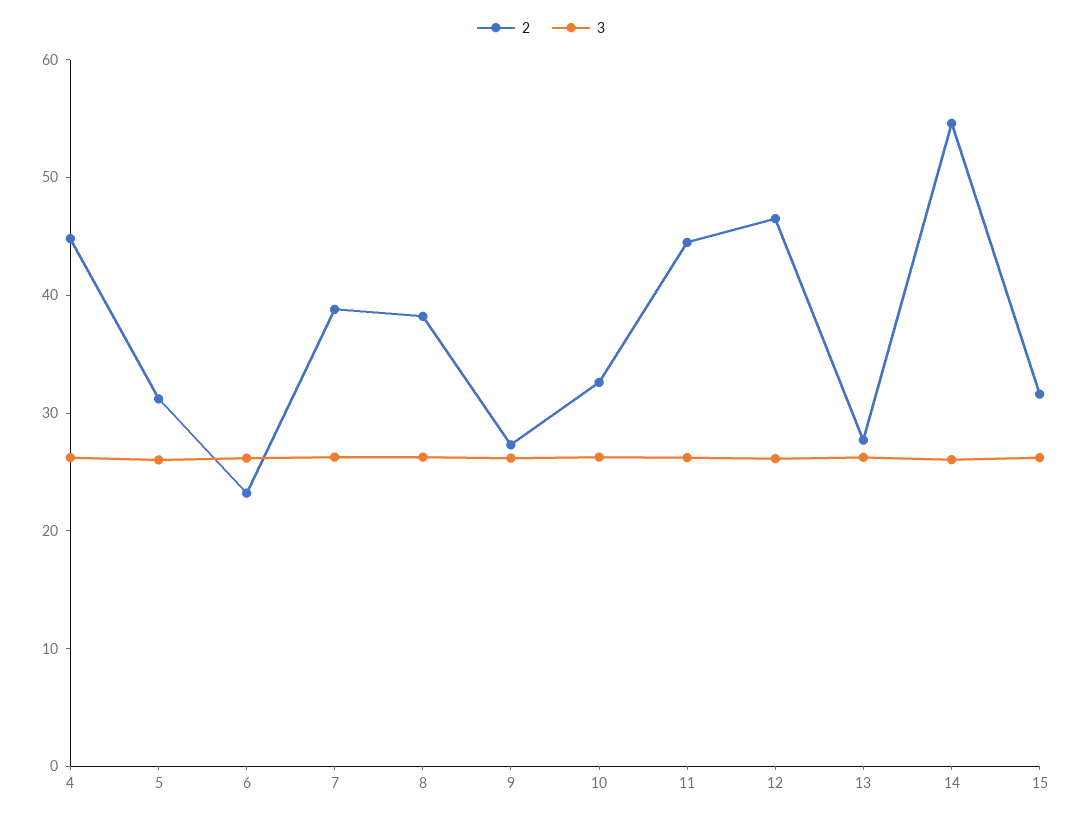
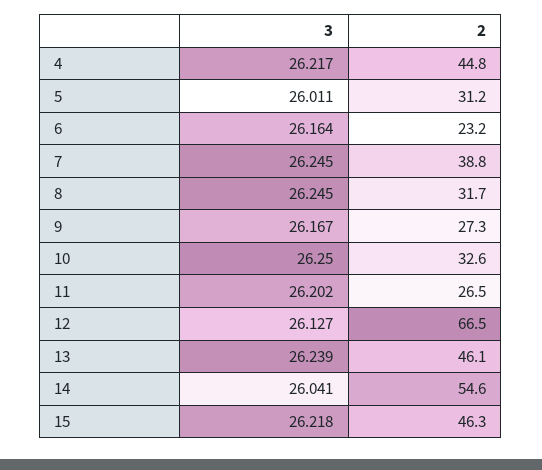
2, 8: 38 -> 31.7
2, 11: 44 -> 26.5
2, 12: 46 -> 66.5
2, 13: 28 -> 46.1
2, 15: 32 -> 46.3

